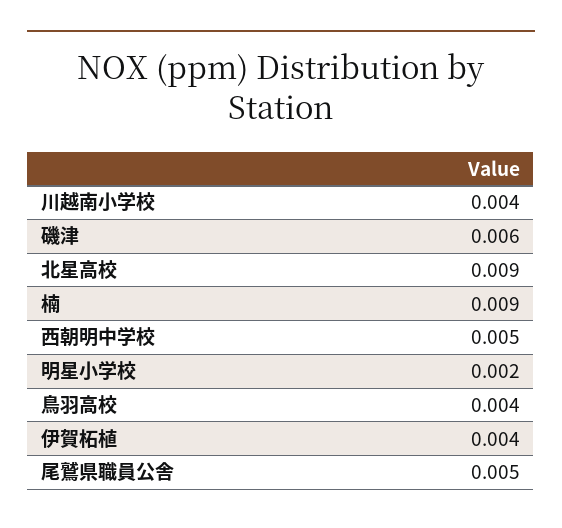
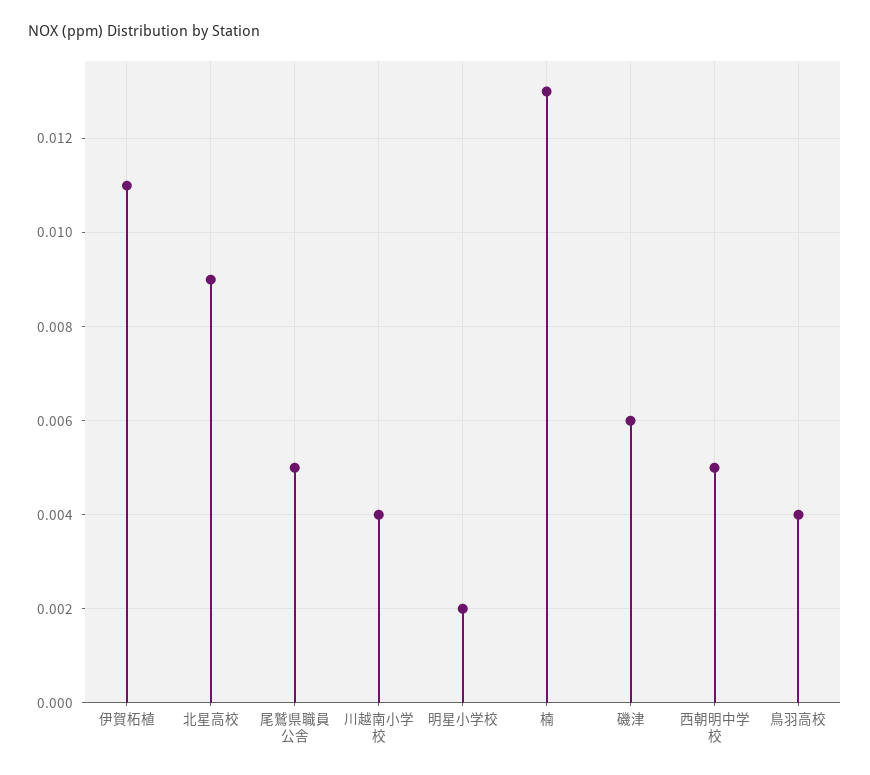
楠: 0.009 -> 0.013
伊賀柘植: 0.004 -> 0.011

